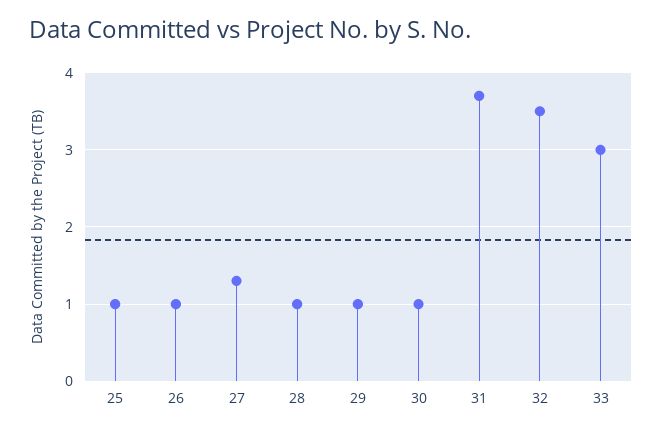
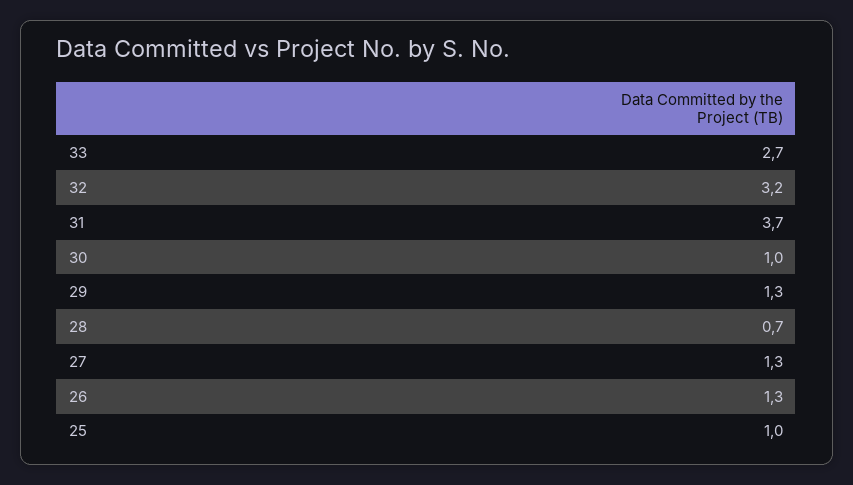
26: 1 -> 1.3
28: 1 -> 0.7
29: 1 -> 1.3
32: 3.5 -> 3.2
33: 3 -> 2.7

